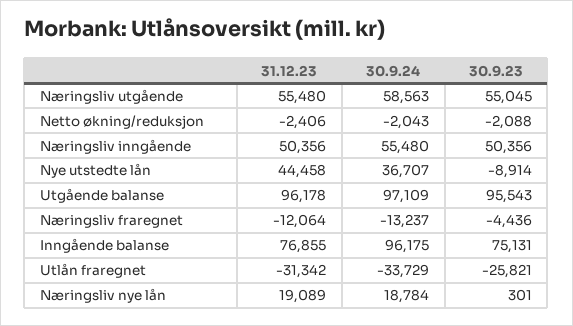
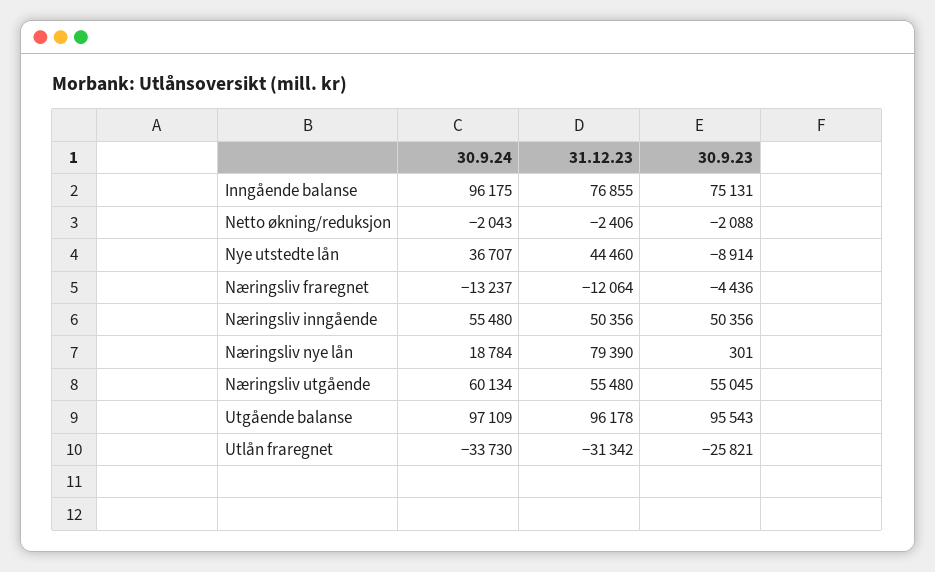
30.9.24, Næringsliv utgående: 58563 -> 60134
31.12.23, Nye utstedte lån: 44458 -> 44460
30.9.24, Utlån fraregnet: -33729 -> -33730
31.12.23, Næringsliv nye lån: 19089 -> 79390

